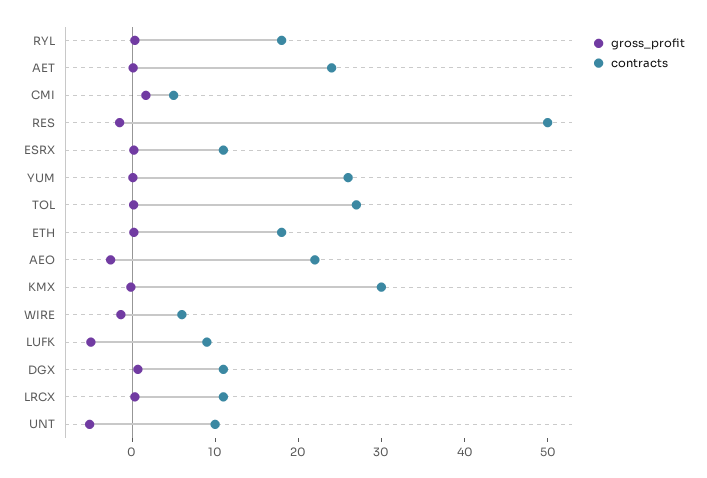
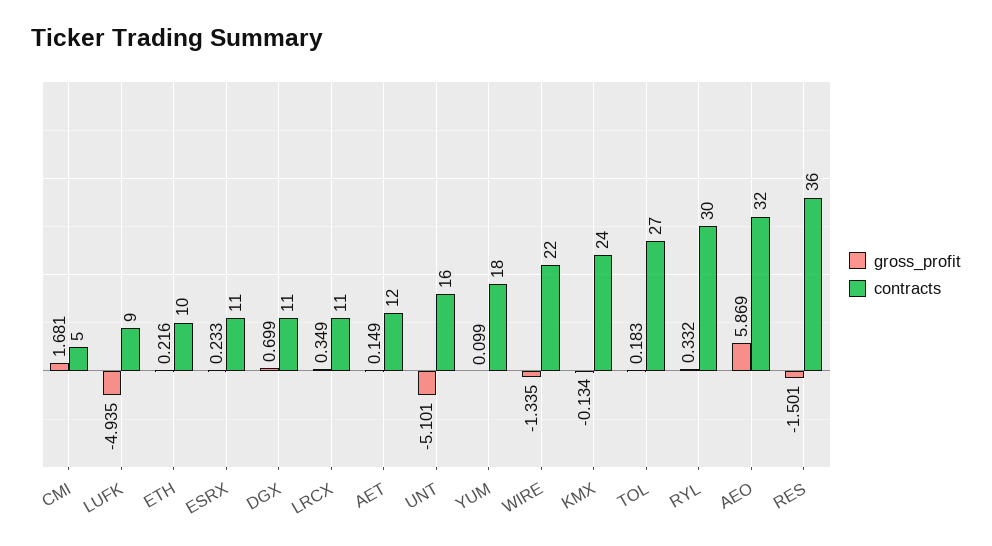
contracts, RYL: 18 -> 30
contracts, AET: 24 -> 12
contracts, RES: 50 -> 36
contracts, YUM: 26 -> 18
contracts, ETH: 18 -> 10
gross_profit, AEO: -2 -> 5.869
contracts, AEO: 22 -> 32
contracts, KMX: 30 -> 24
contracts, WIRE: 6 -> 22
contracts, UNT: 10 -> 16

